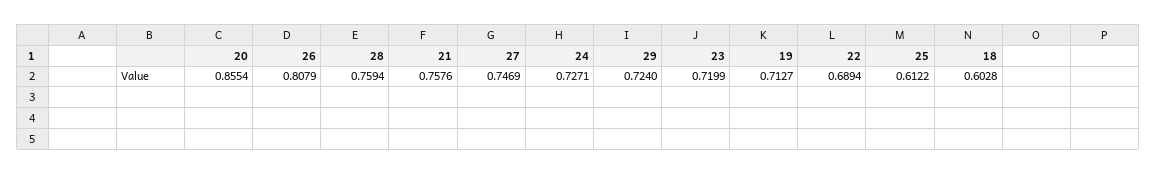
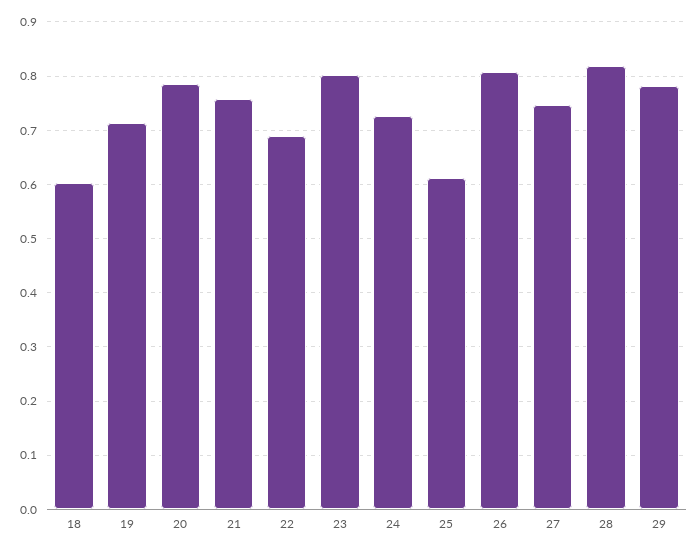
20: 0.8554 -> 0.78
28: 0.7594 -> 0.82
29: 0.724 -> 0.78
23: 0.7199 -> 0.8

